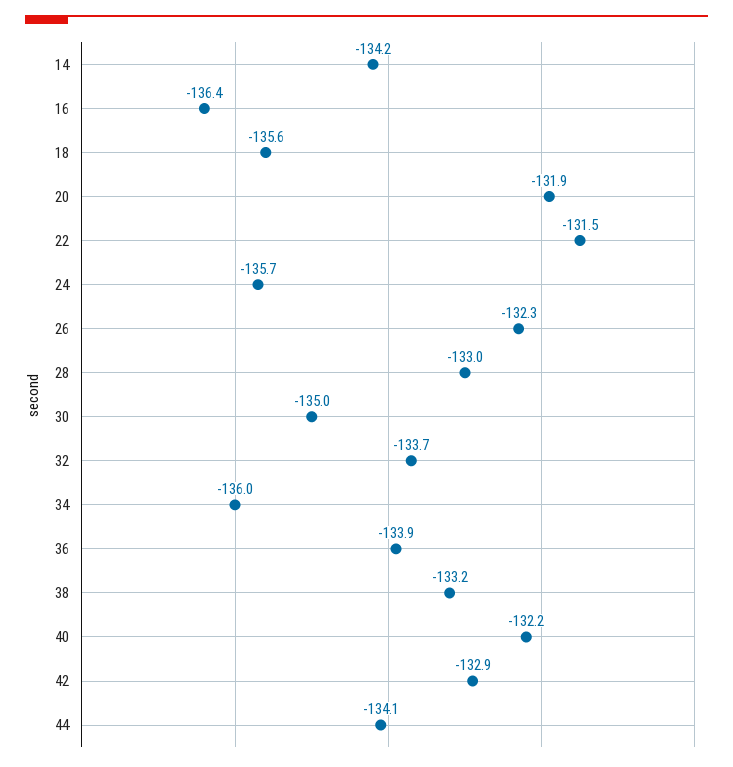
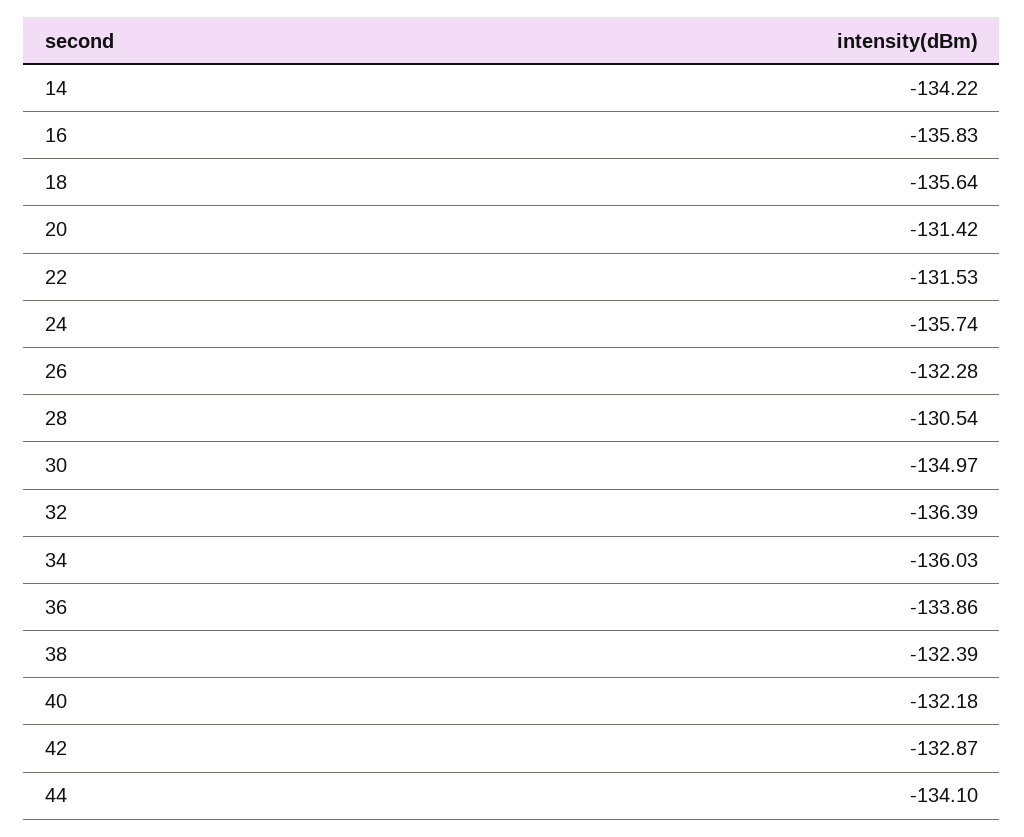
16: -136.4 -> -135.83
20: -131.9 -> -131.42
28: -133 -> -130.54
32: -133.7 -> -136.39
38: -133.2 -> -132.39

